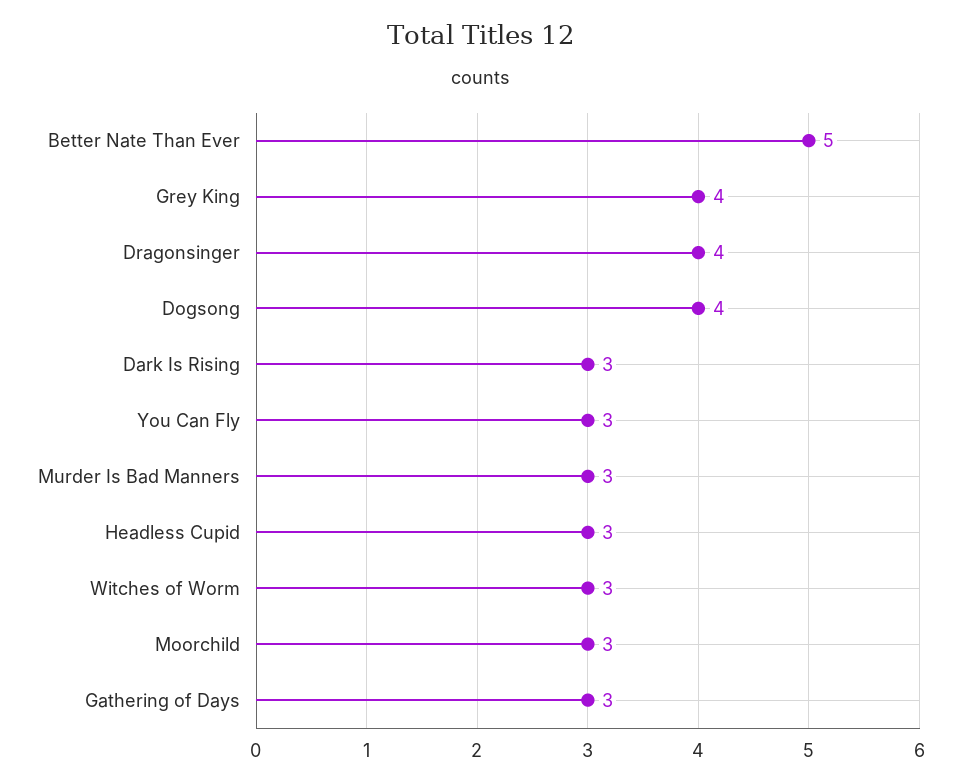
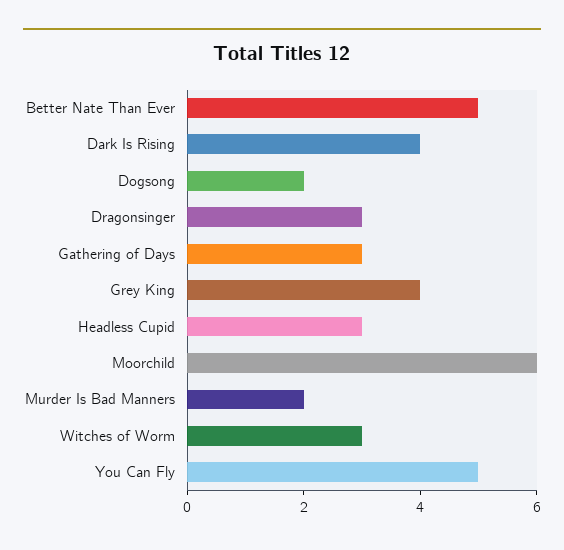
Dragonsinger: 4 -> 3
Dogsong: 4 -> 2
Dark Is Rising: 3 -> 4
You Can Fly: 3 -> 5
Murder Is Bad Manners: 3 -> 2
Moorchild: 3 -> 6

